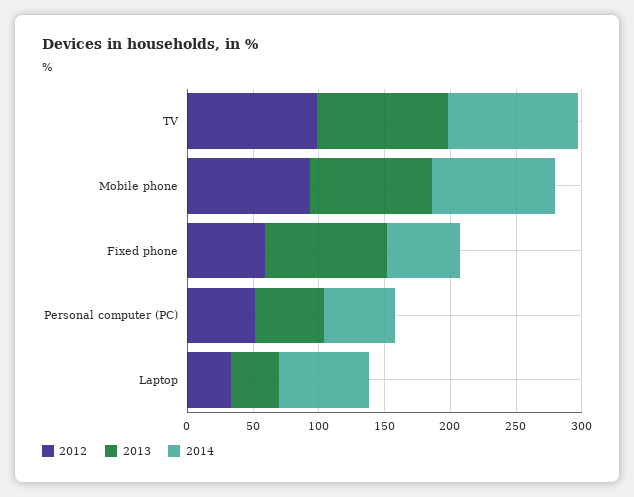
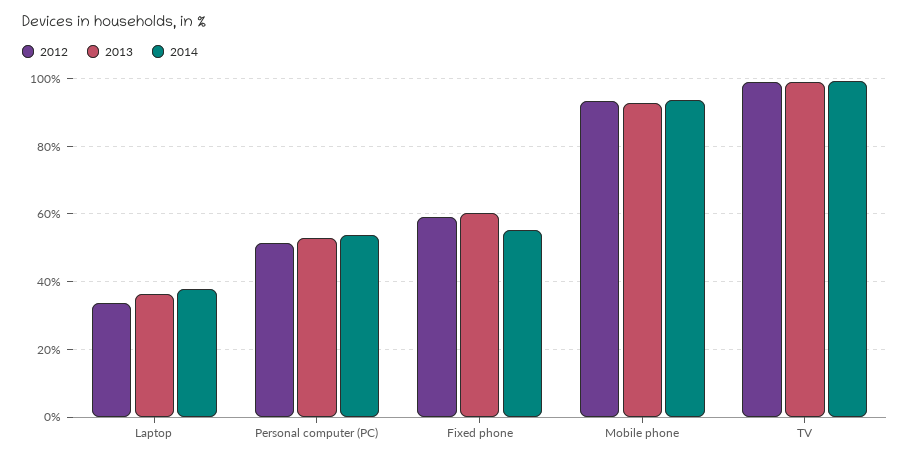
2013, Fixed phone: 90 -> 60
2014, Laptop: 70 -> 38

